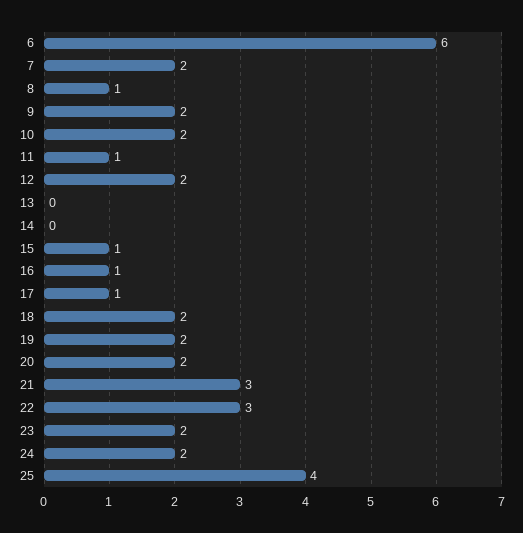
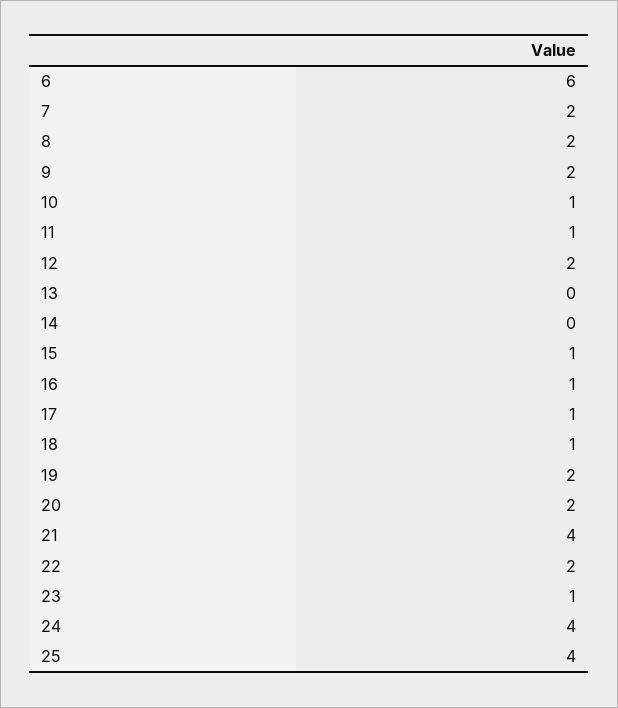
8: 1 -> 2
10: 2 -> 1
18: 2 -> 1
21: 3 -> 4
22: 3 -> 2
23: 2 -> 1
24: 2 -> 4

